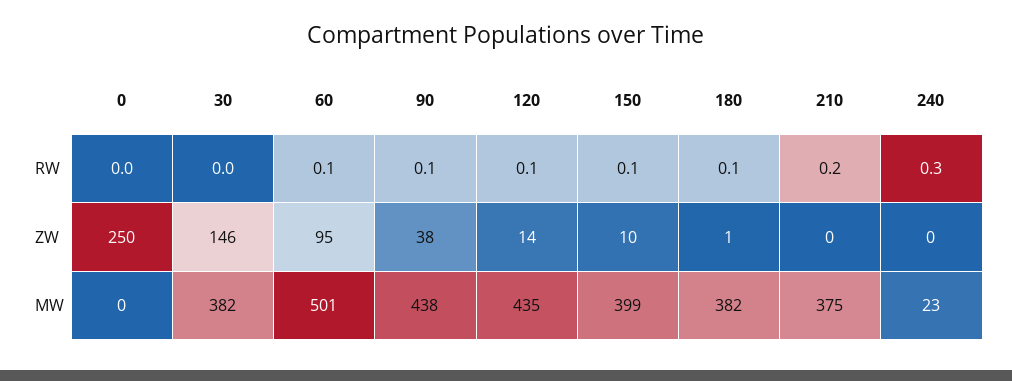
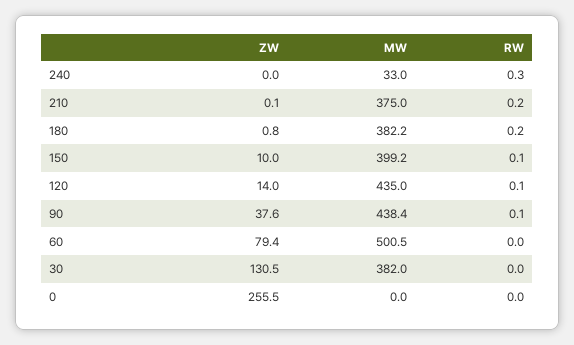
60, RW: 0.1 -> 0
180, RW: 0.1 -> 0.2
0, ZW: 250 -> 255.5
30, ZW: 146 -> 130.5
60, ZW: 95 -> 79.4
240, MW: 23 -> 33

